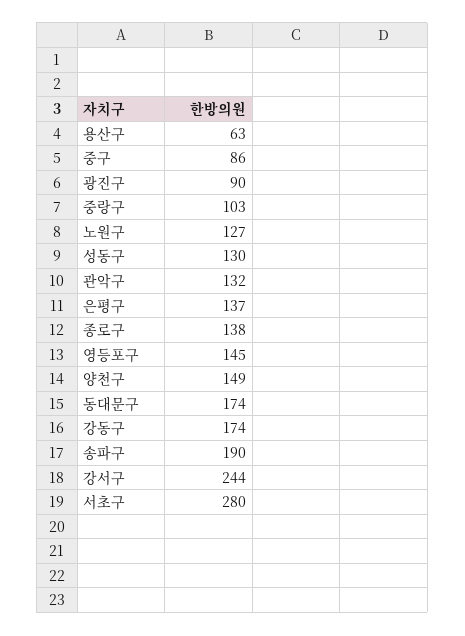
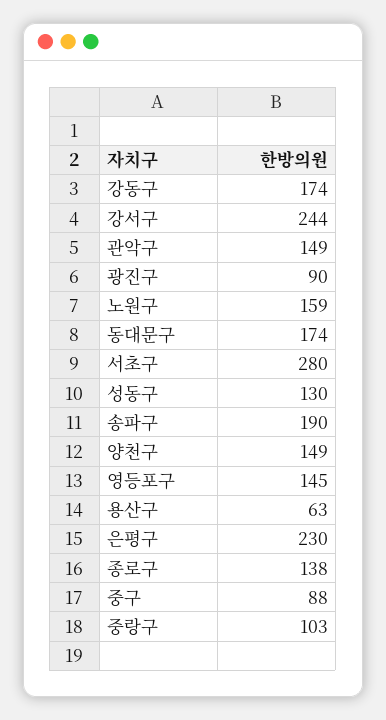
중구: 86 -> 88
노원구: 127 -> 159
관악구: 132 -> 149
은평구: 137 -> 230

